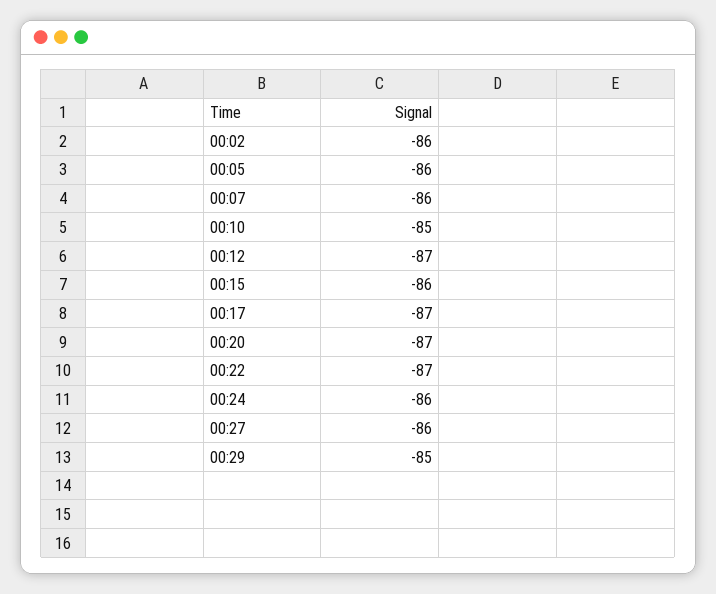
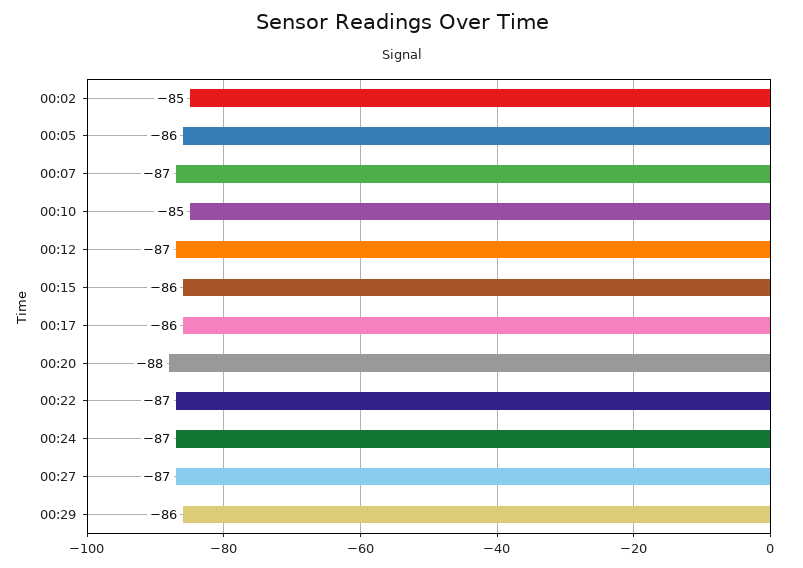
00:02: -86 -> -85
00:07: -86 -> -87
00:17: -87 -> -86
00:20: -87 -> -88
00:24: -86 -> -87
00:27: -86 -> -87
00:29: -85 -> -86

